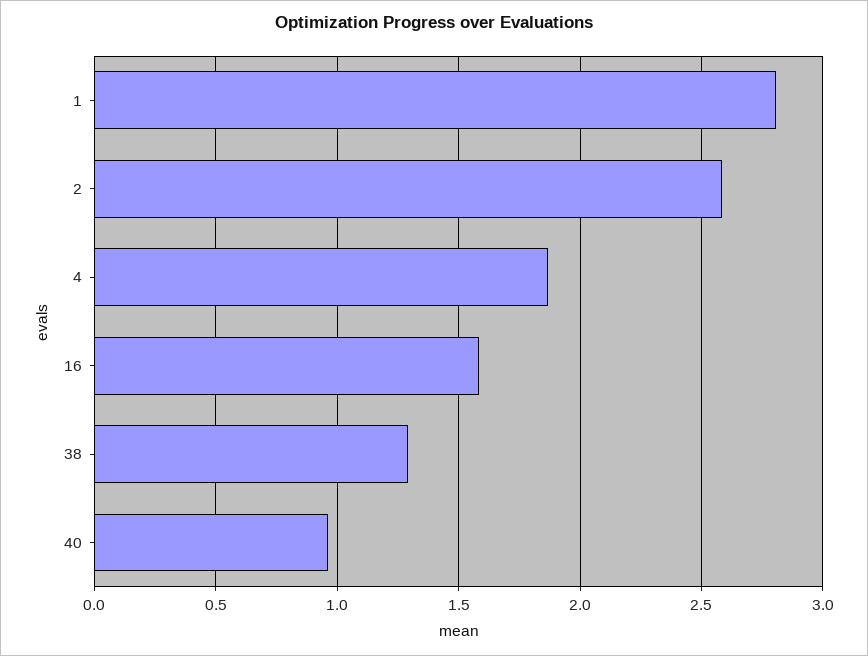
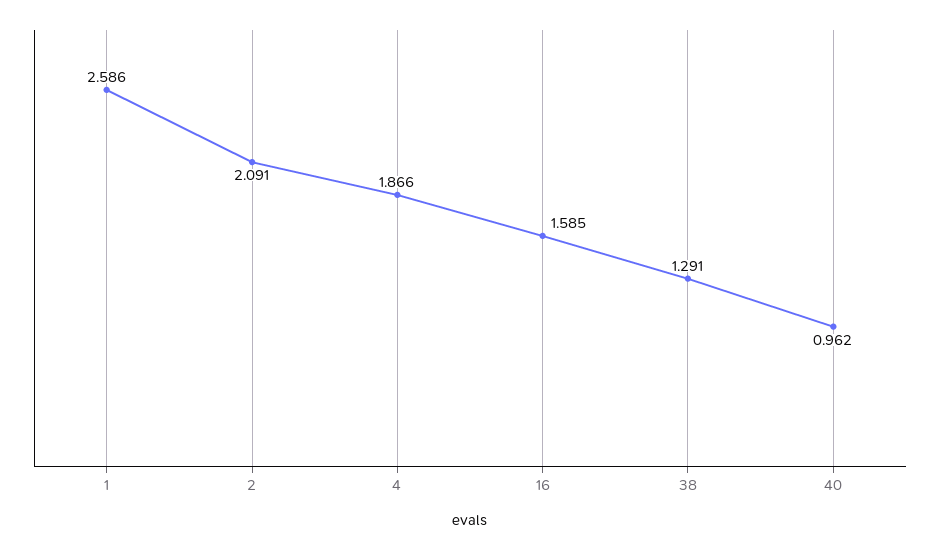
1: 2.8 -> 2.586
2: 2.6 -> 2.091

